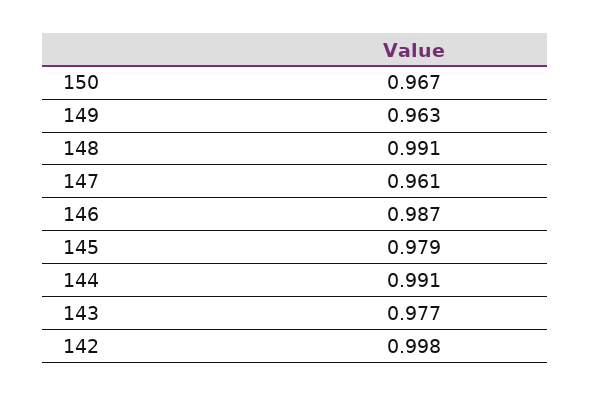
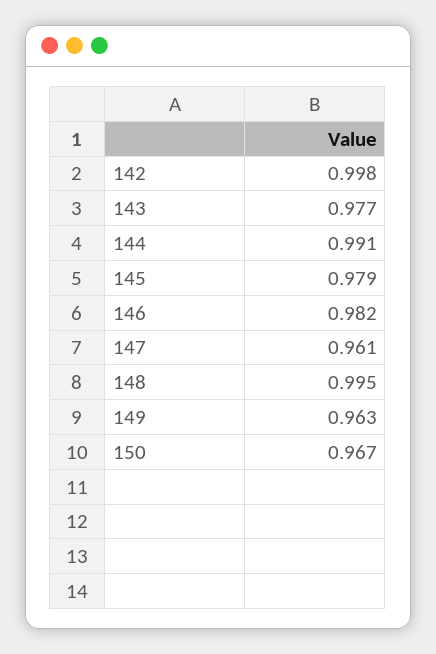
148: 0.991 -> 0.995
146: 0.987 -> 0.982

